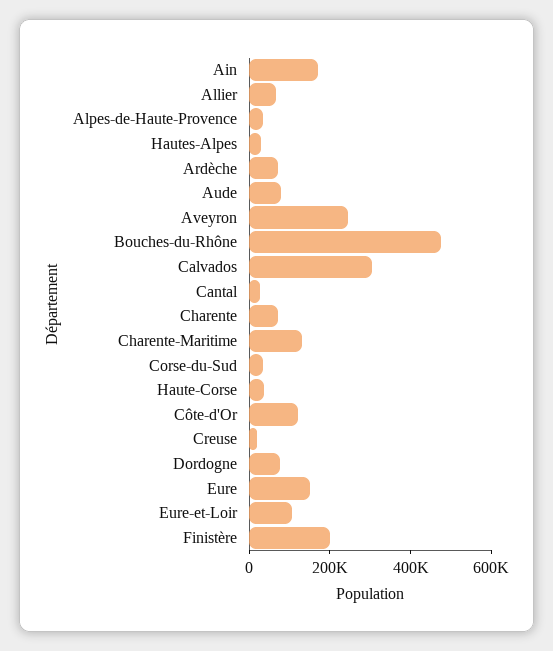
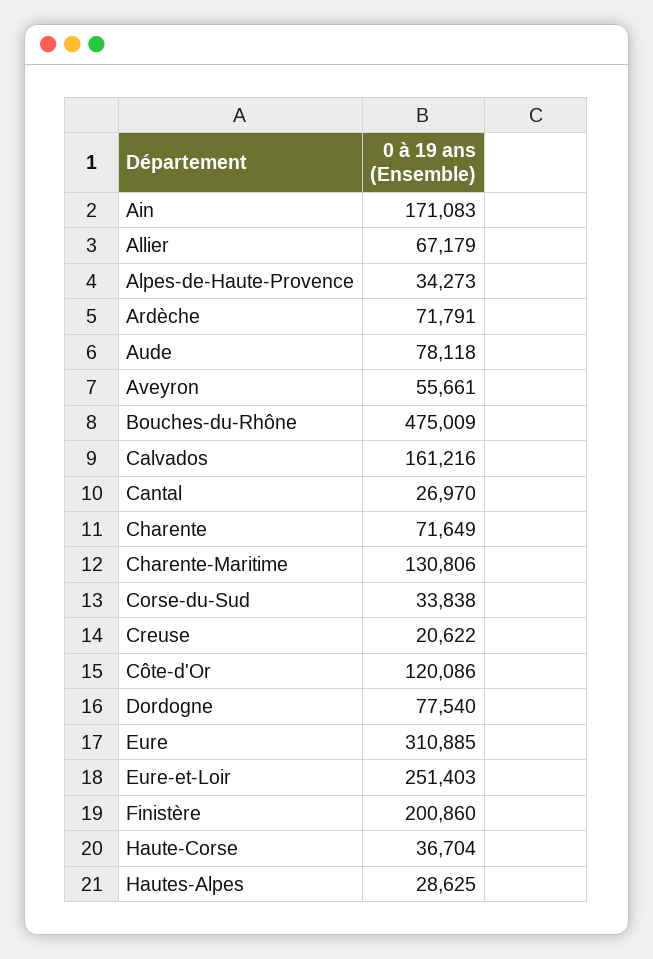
Aveyron: 250000 -> 55661
Calvados: 300000 -> 161216
Eure: 150000 -> 310885
Eure-et-Loir: 100000 -> 251403

